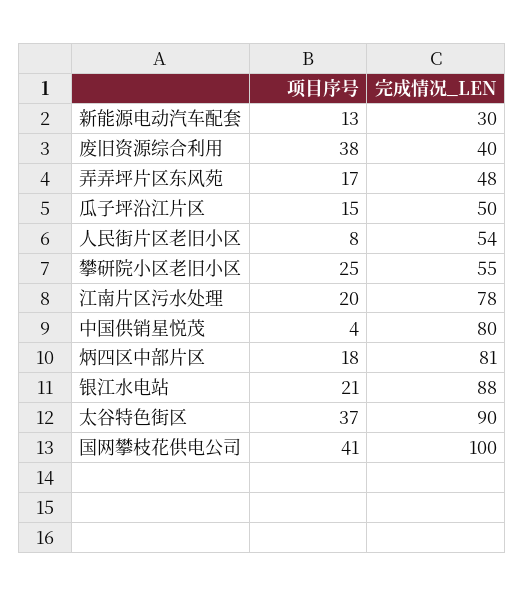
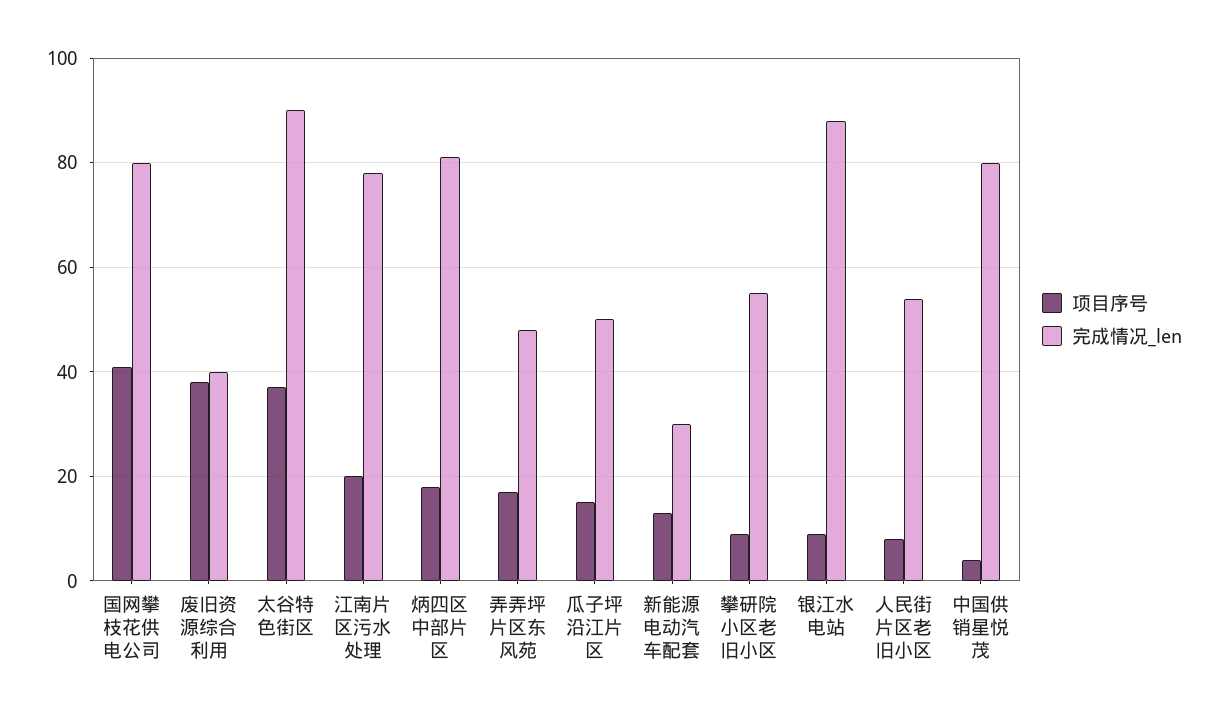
项目序号, 攀研院小区老旧小区: 25 -> 10
项目序号, 银江水电站: 21 -> 10
完成情况_LEN, 国网攀枝花供电公司: 100 -> 80

